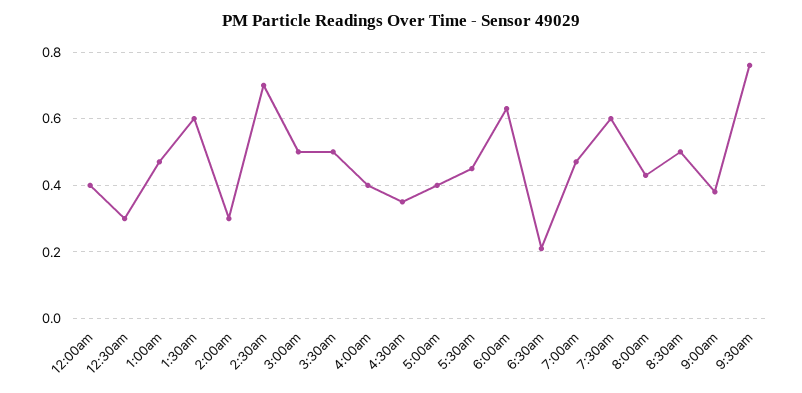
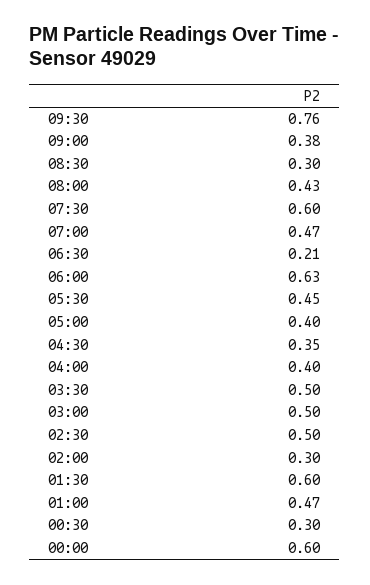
12:00am: 0.4 -> 0.6
2:30am: 0.7 -> 0.5
8:30am: 0.5 -> 0.3

